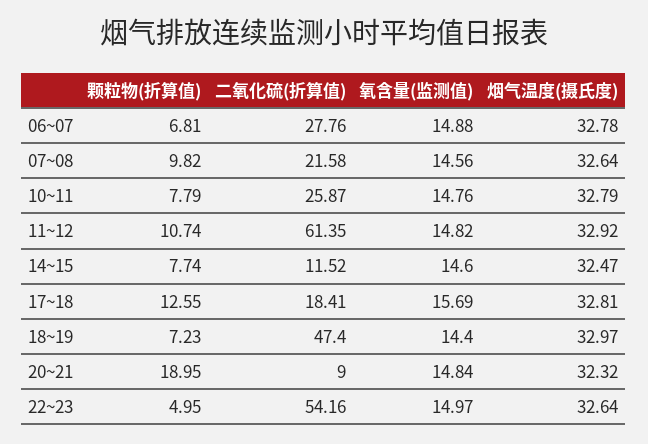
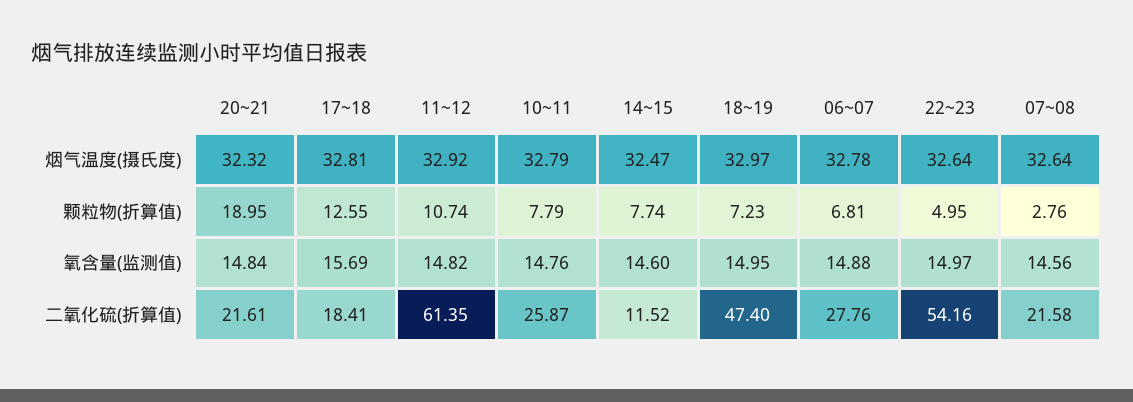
颗粒物(折算值), 07~08: 9.82 -> 2.76
氧含量(监测值), 18~19: 14.4 -> 14.95
二氧化硫(折算值), 20~21: 9 -> 21.61

